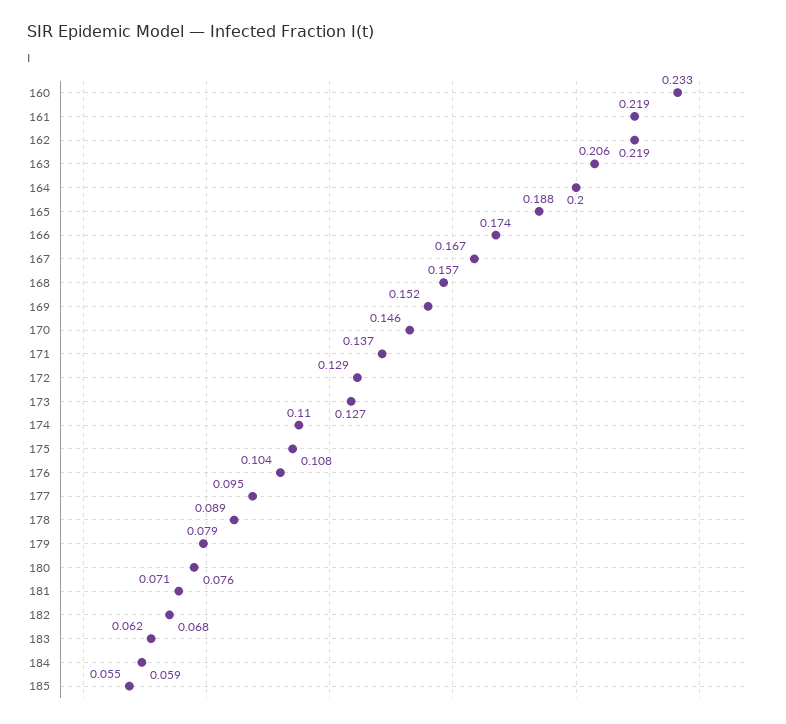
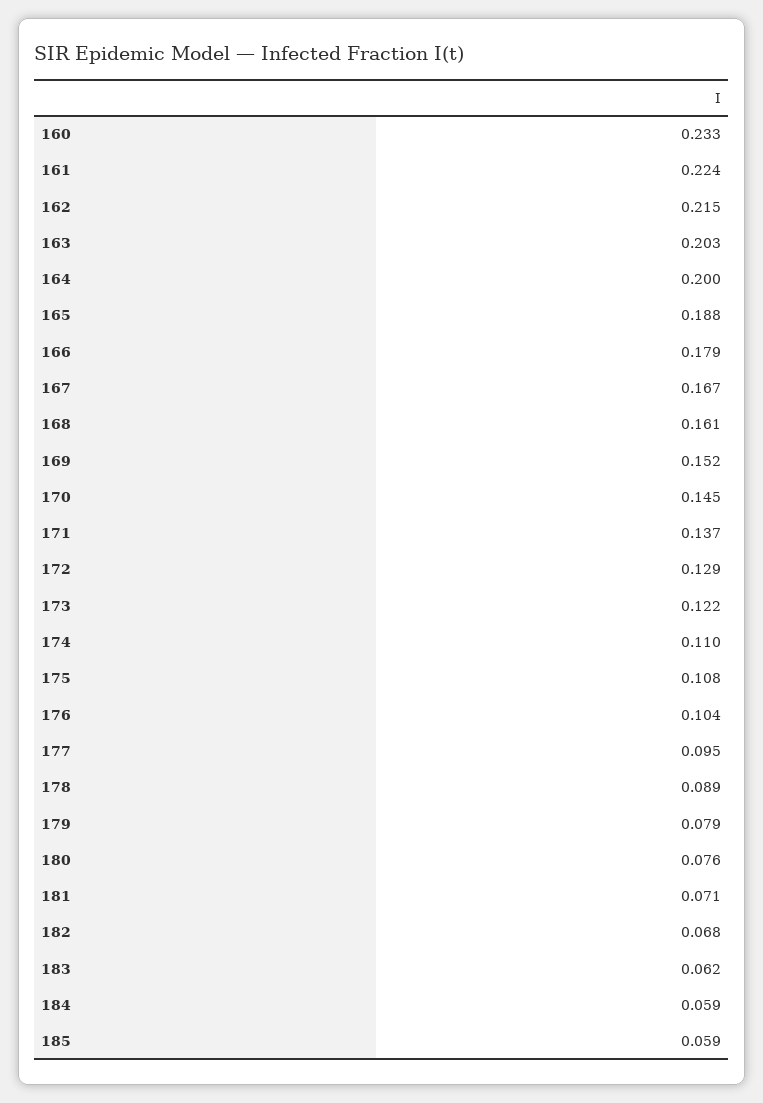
161: 0.219 -> 0.224
162: 0.219 -> 0.215
163: 0.206 -> 0.203
166: 0.174 -> 0.179
168: 0.157 -> 0.161
170: 0.146 -> 0.145
173: 0.127 -> 0.122
185: 0.055 -> 0.059

